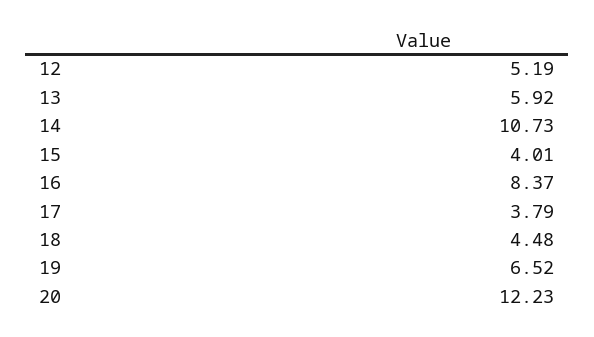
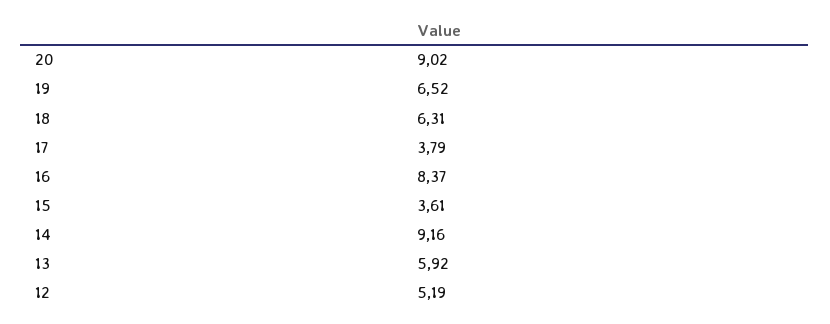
14: 10.73 -> 9.16
15: 4.01 -> 3.61
18: 4.48 -> 6.31
20: 12.23 -> 9.02

